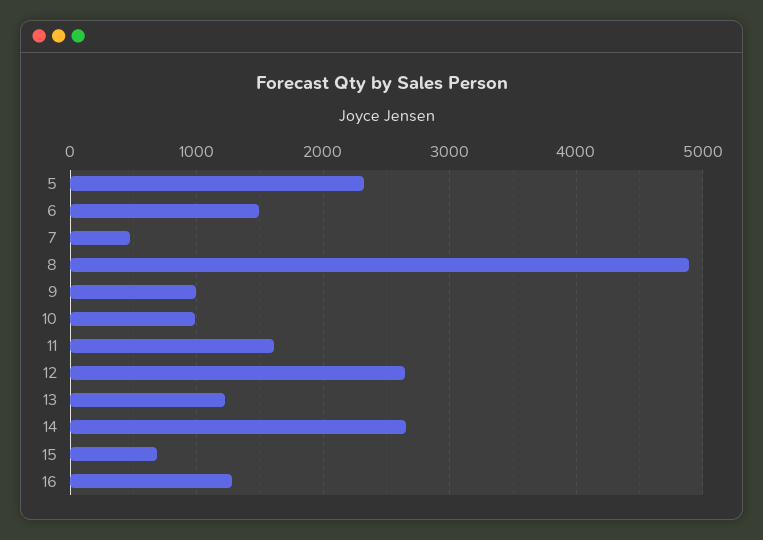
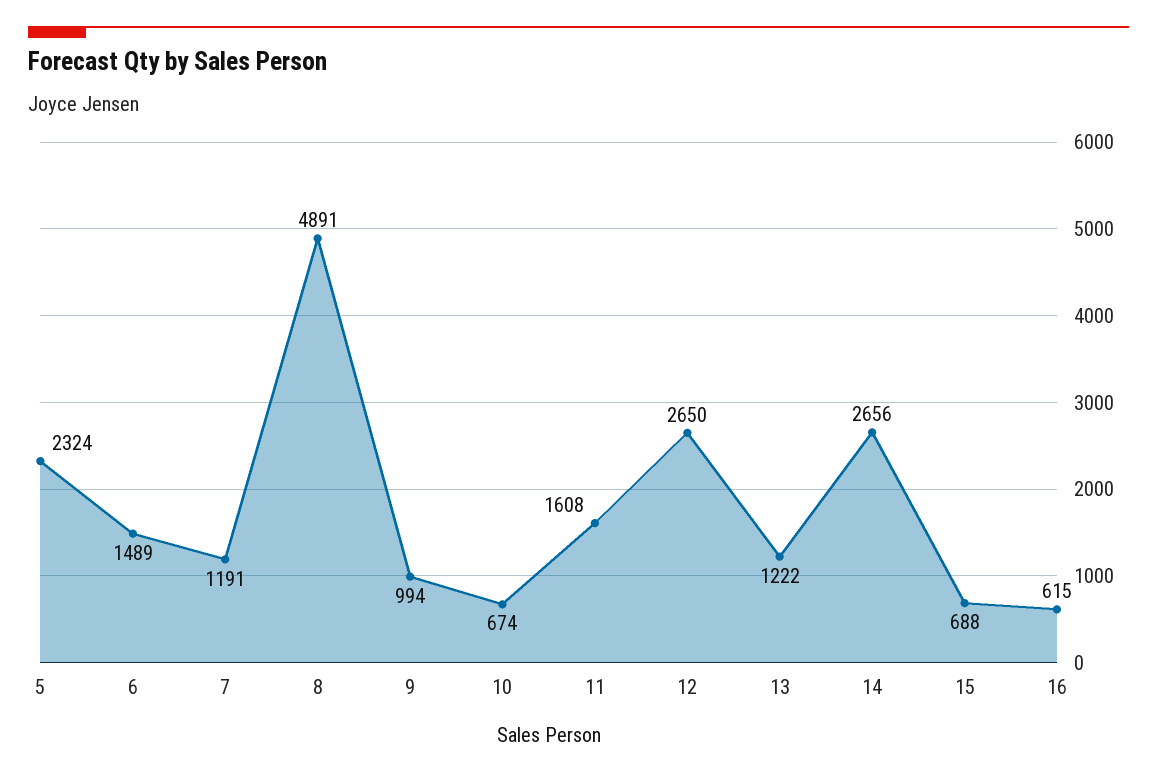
7: 500 -> 1191
10: 1000 -> 674
16: 1300 -> 615

